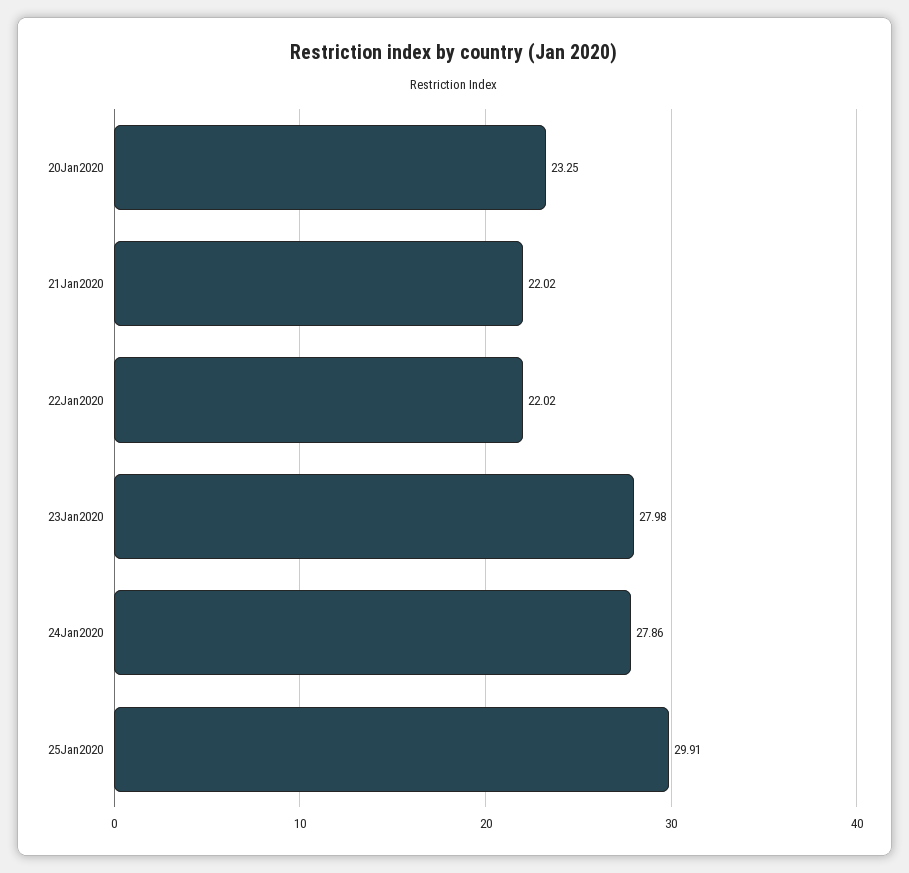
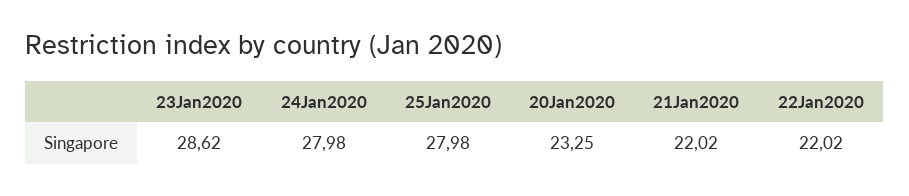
23Jan2020: 27.98 -> 28.62
24Jan2020: 27.86 -> 27.98
25Jan2020: 29.91 -> 27.98

